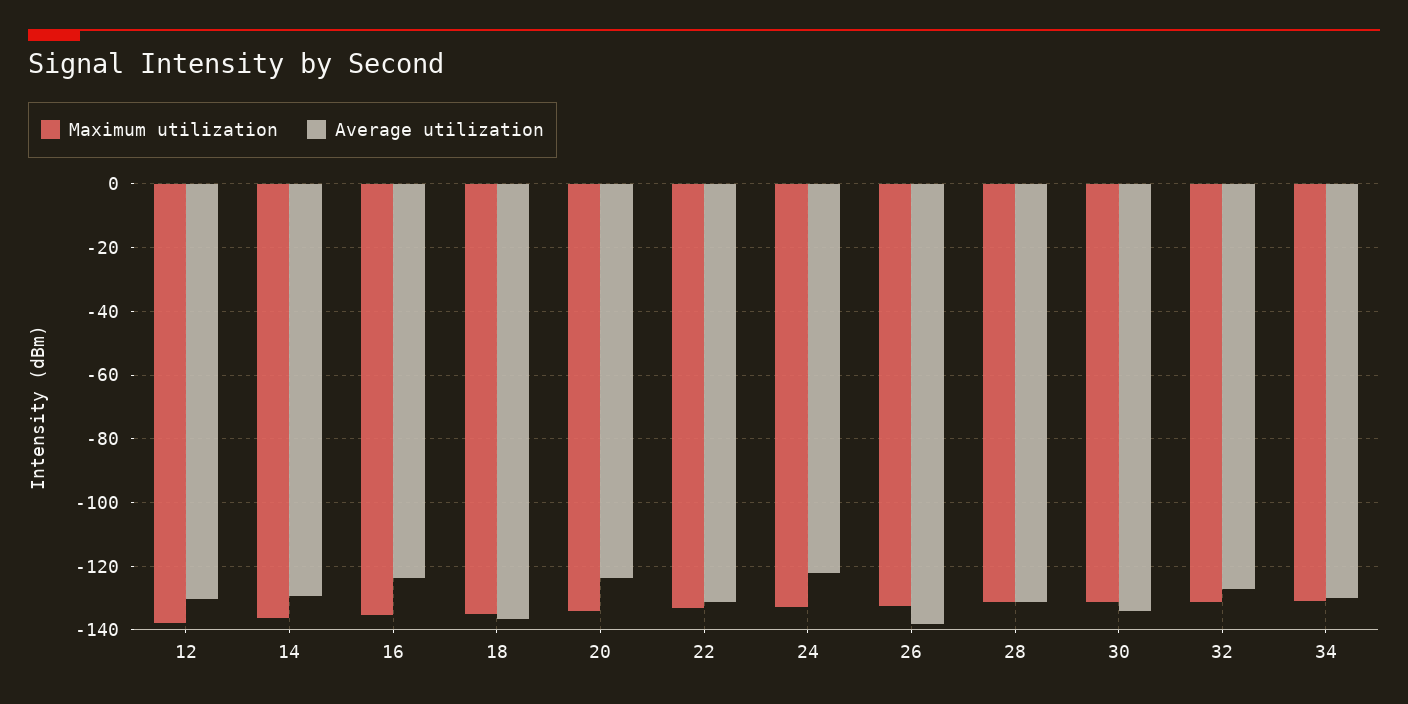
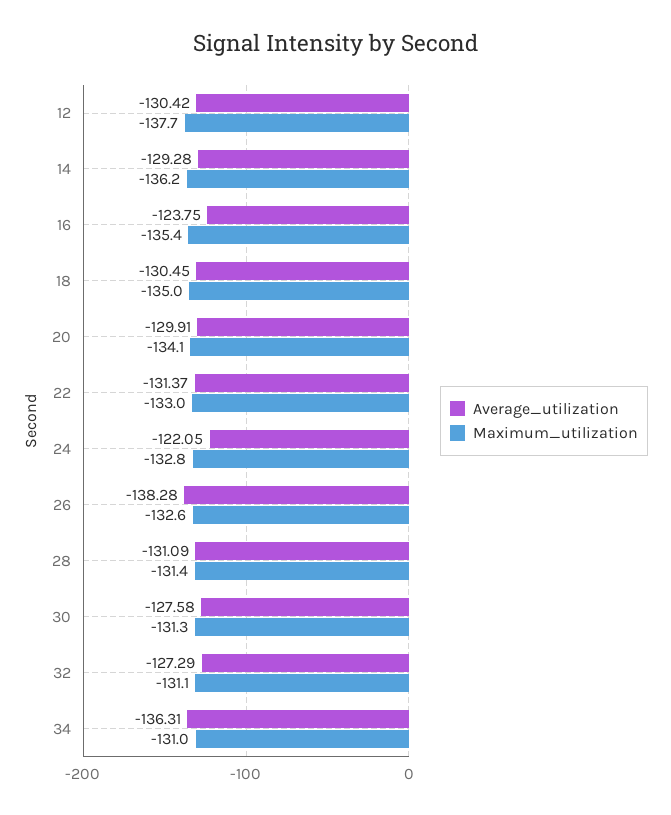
Average utilization, 18: -136 -> -130.45
Average utilization, 20: -124 -> -129.91
Average utilization, 30: -134 -> -127.58
Average utilization, 34: -130 -> -136.31

